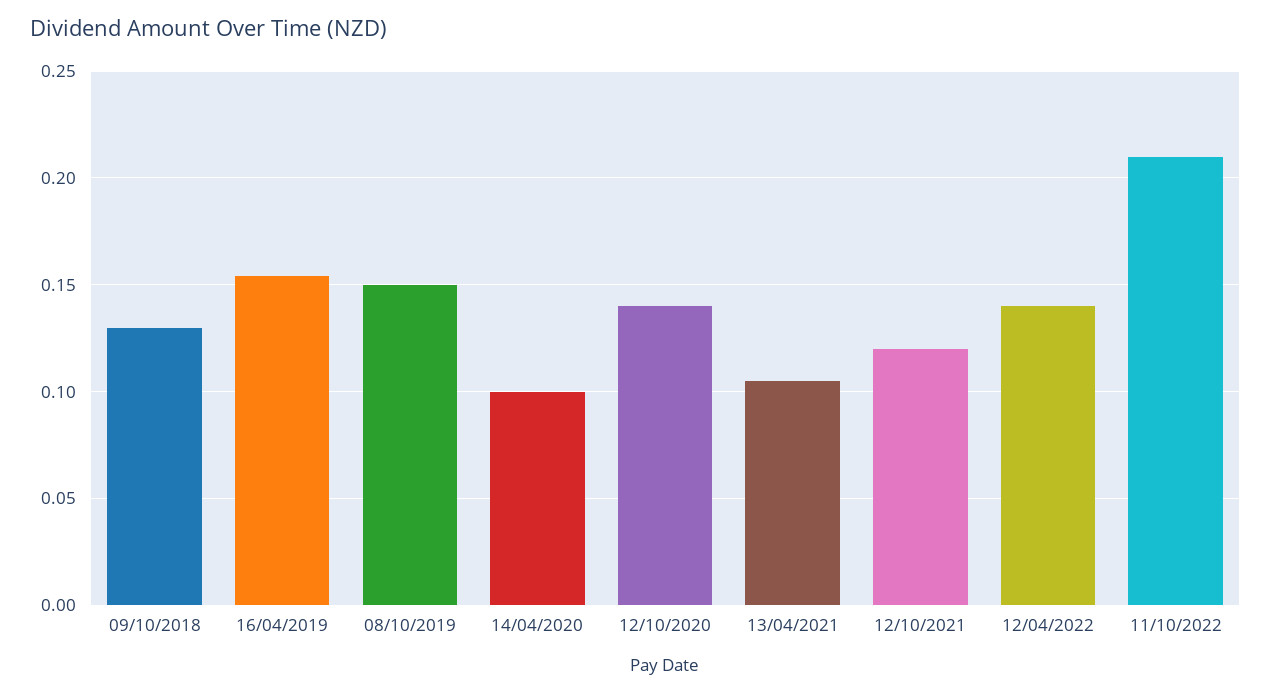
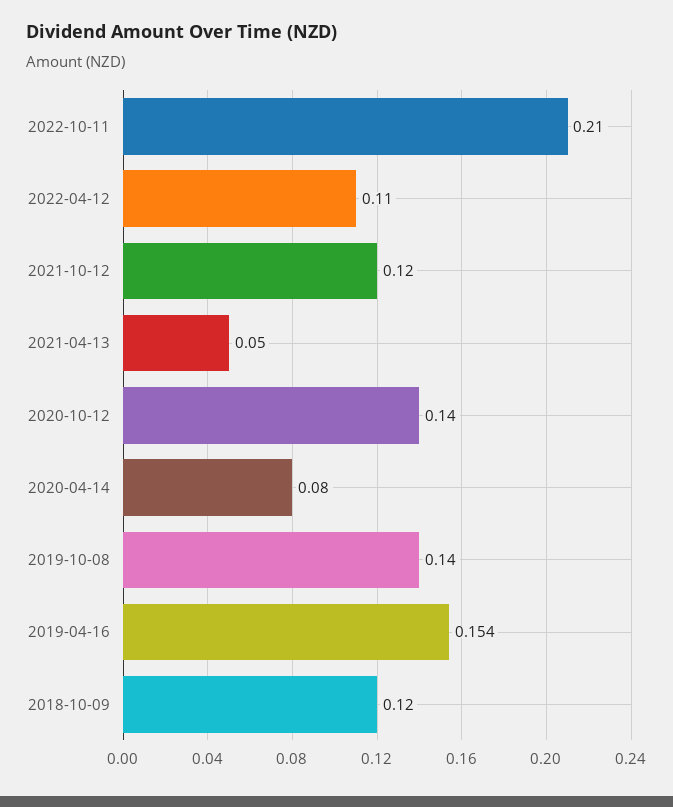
09/10/2018: 0.13 -> 0.12
08/10/2019: 0.15 -> 0.14
14/04/2020: 0.1 -> 0.08
13/04/2021: 0.105 -> 0.05
12/04/2022: 0.14 -> 0.11

